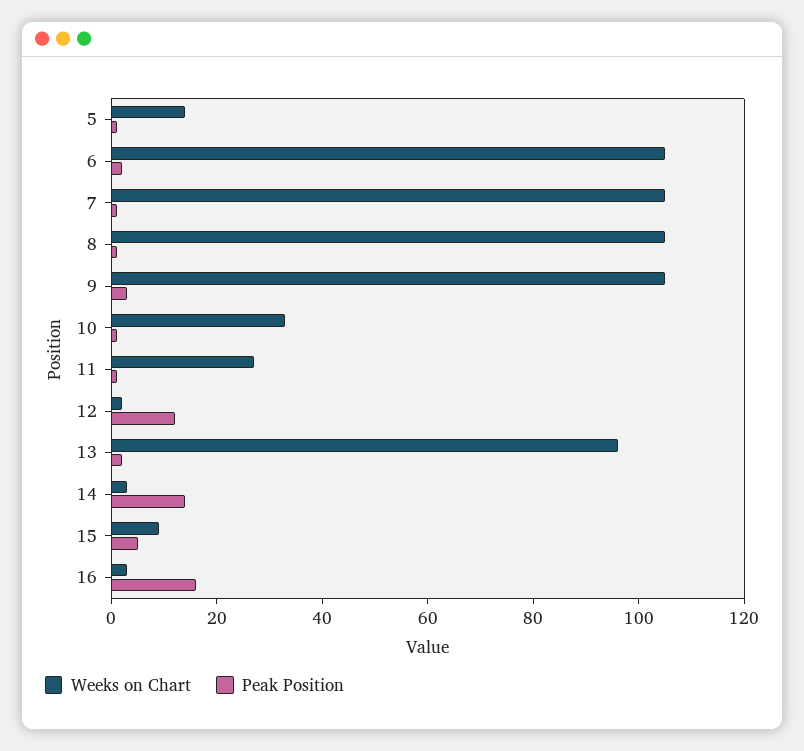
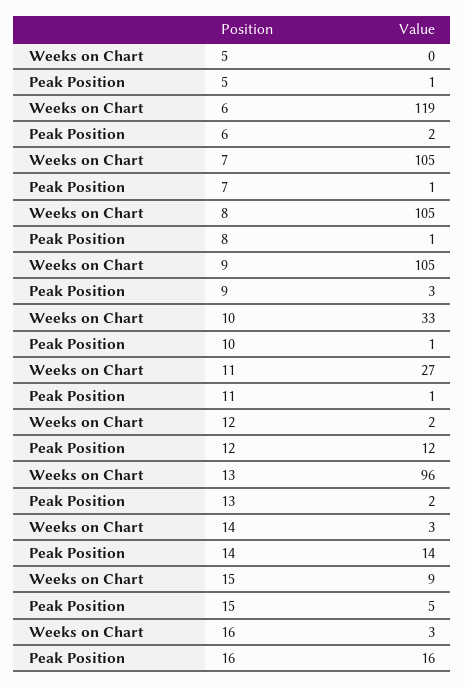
Weeks on Chart, 5: 15 -> 0
Weeks on Chart, 6: 105 -> 119

